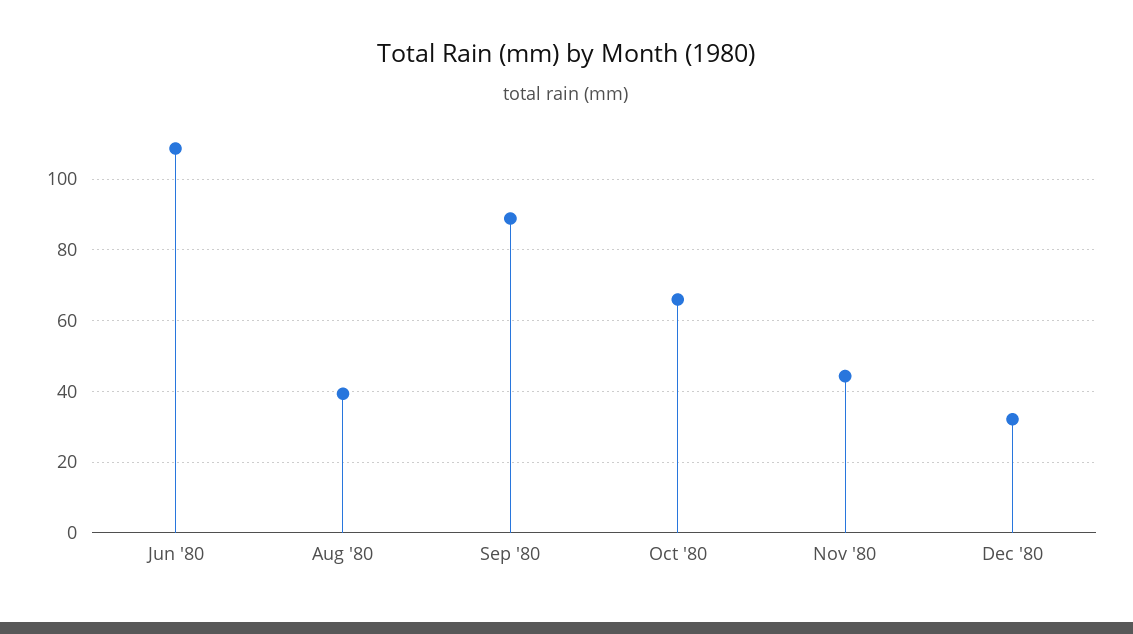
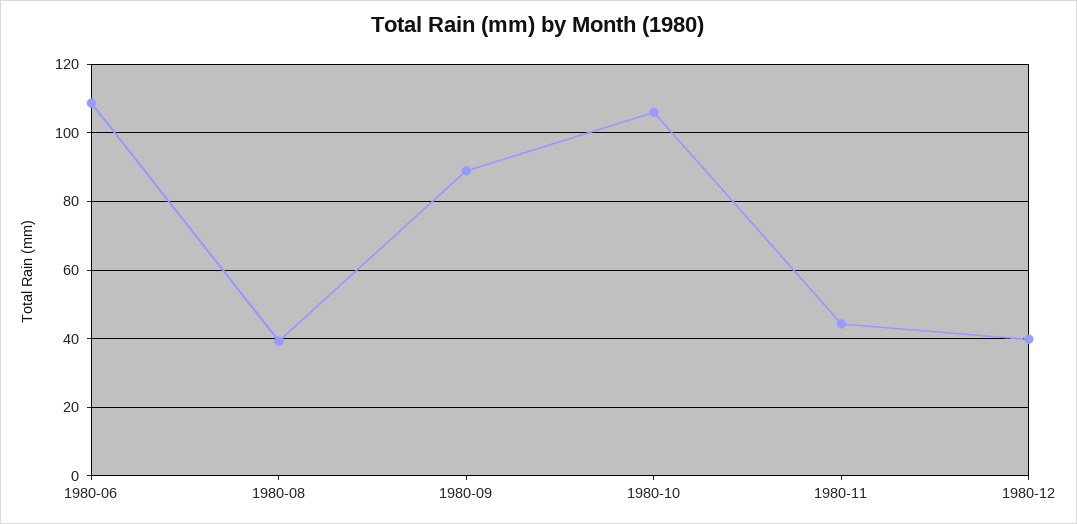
Oct '80: 66 -> 106
Dec '80: 32 -> 40

